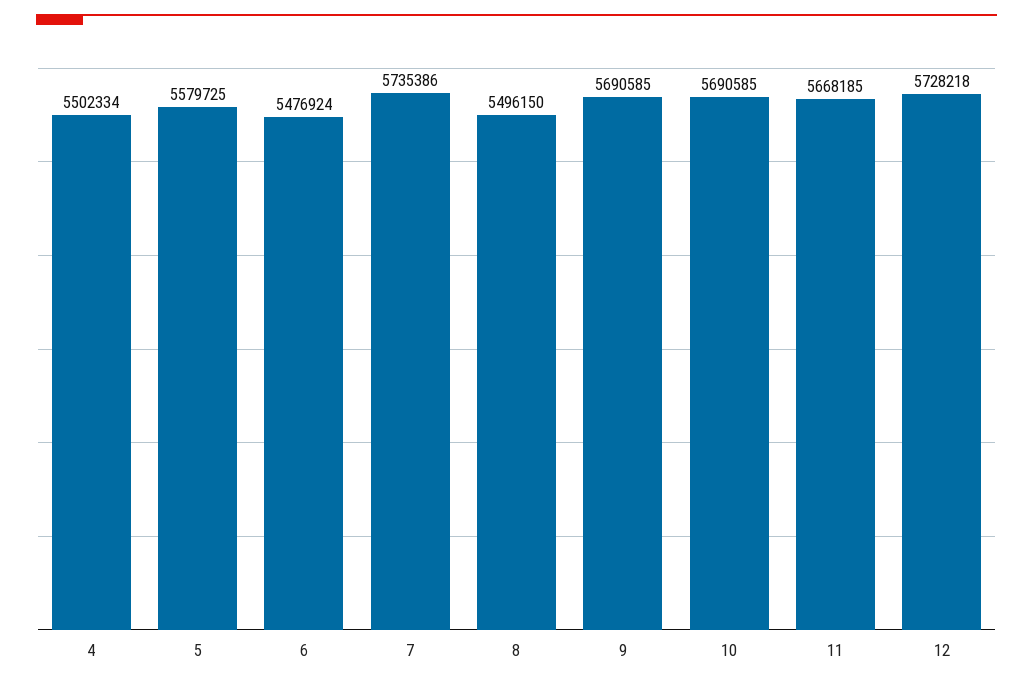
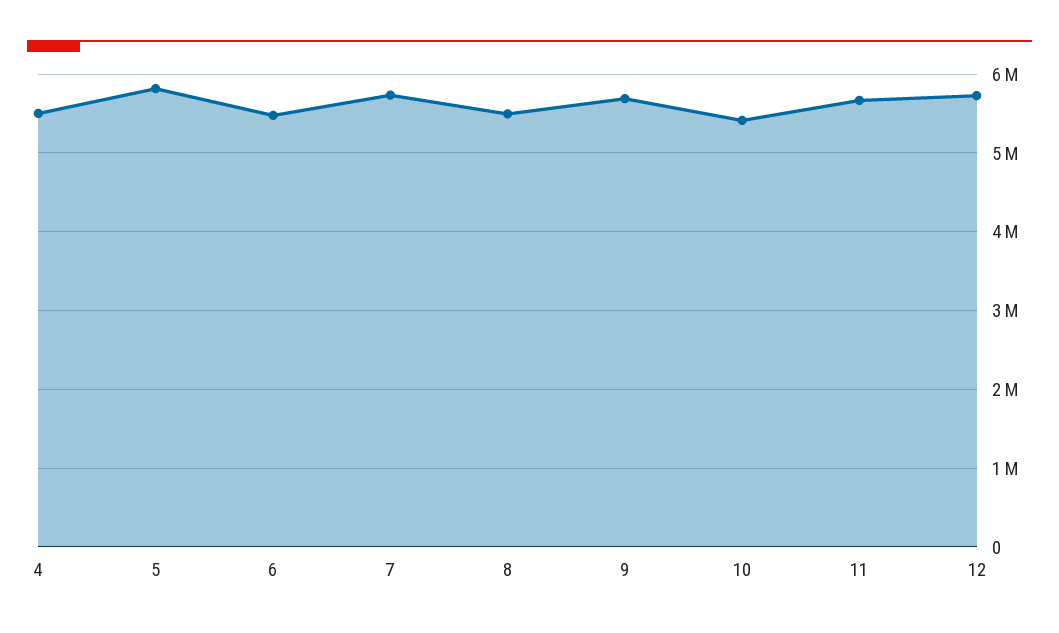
5: 5579725 -> 5800000
10: 5690585 -> 5400000

